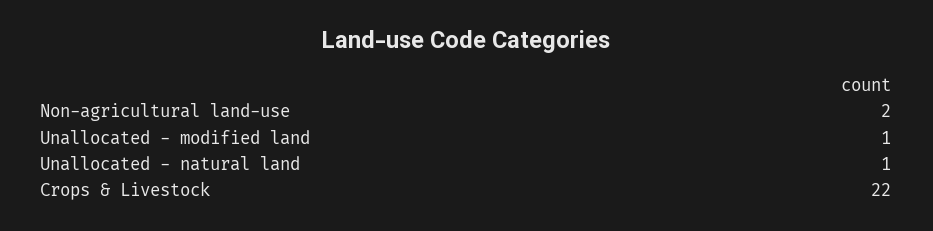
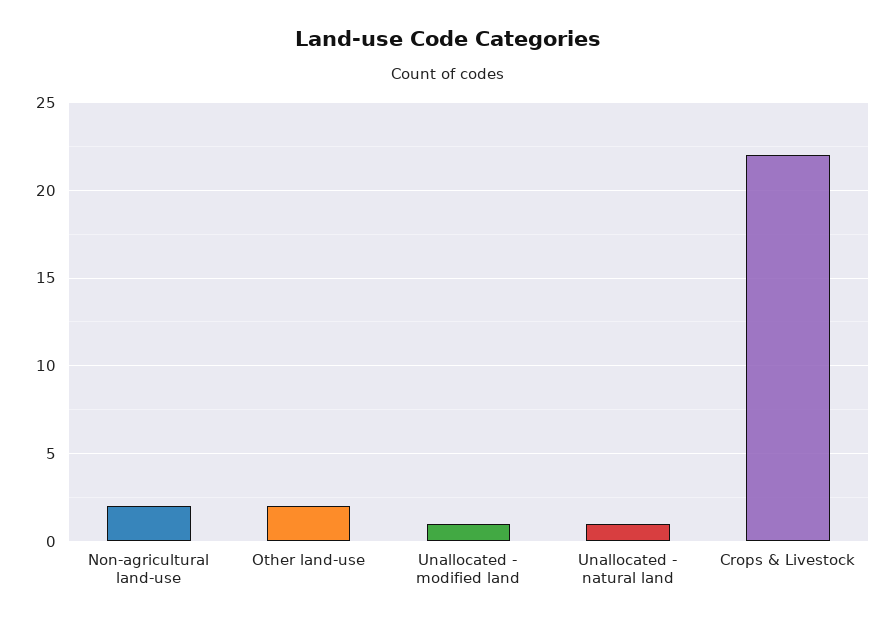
Other land-use: none -> 2

